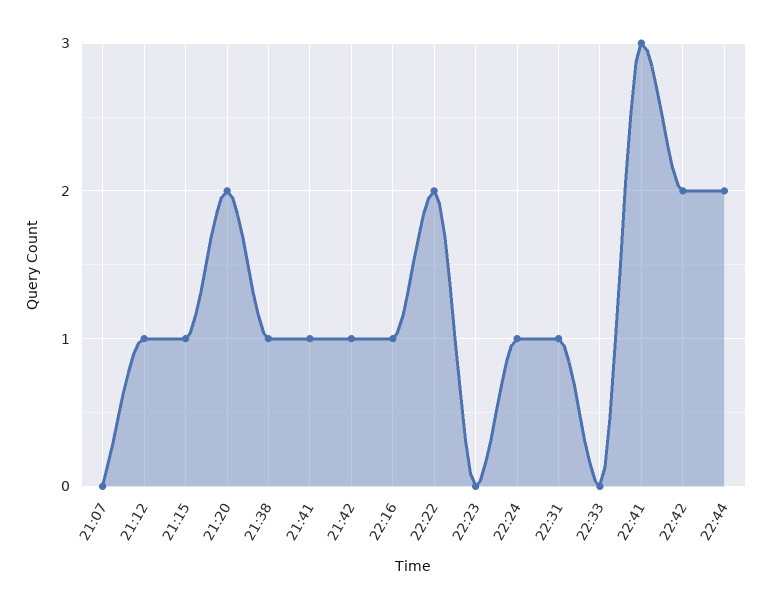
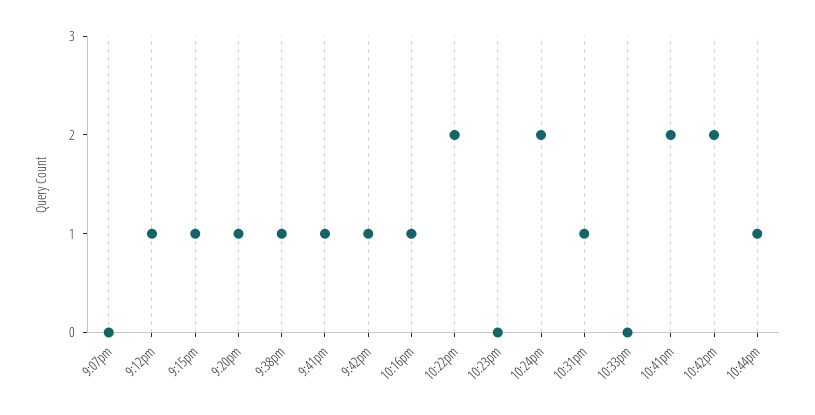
21:20: 2 -> 1
22:24: 1 -> 2
22:41: 3 -> 2
22:44: 2 -> 1

